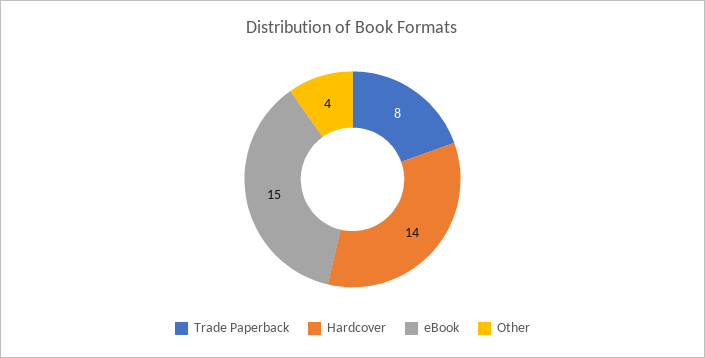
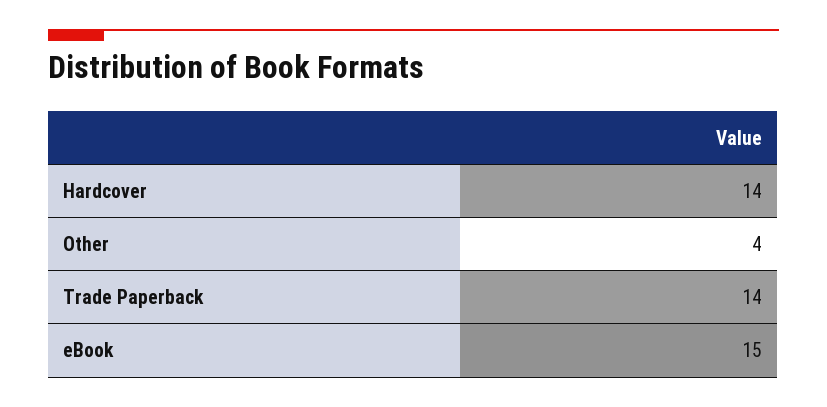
Trade Paperback: 8 -> 14

